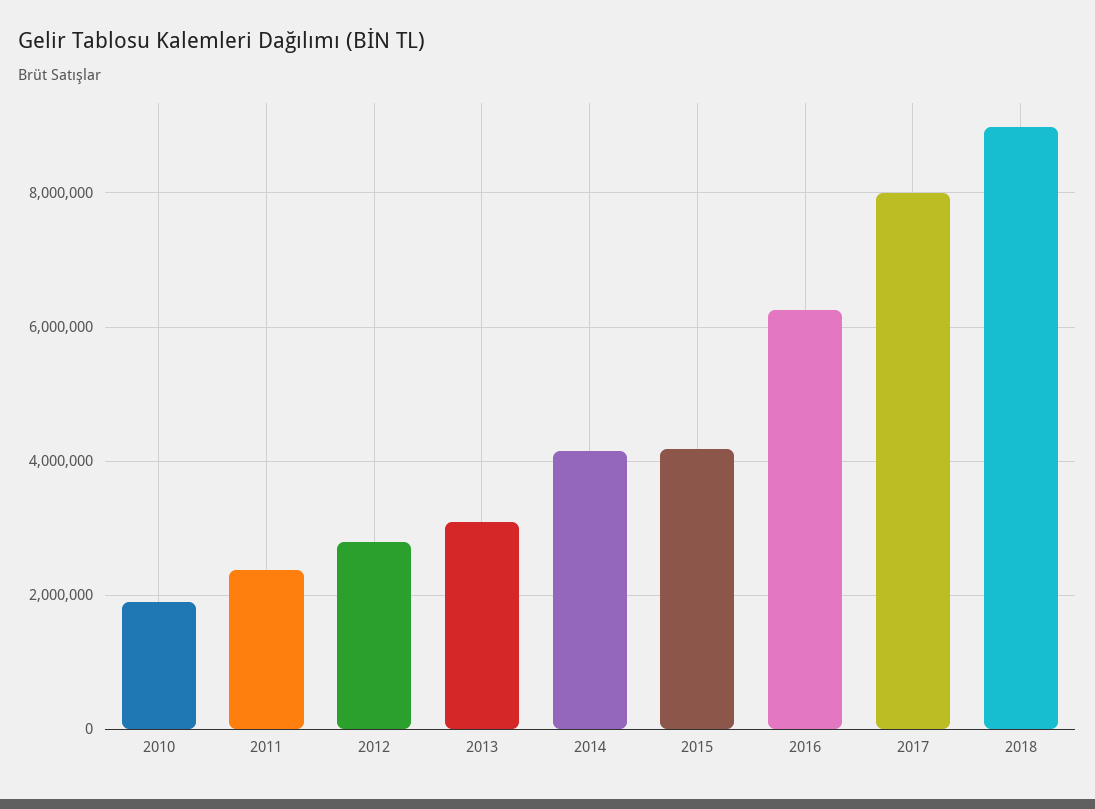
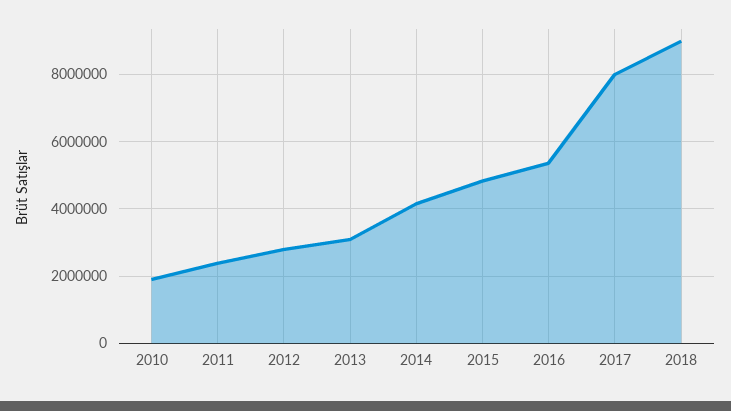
2015: 4200000 -> 4800000
2016: 6200000 -> 5400000

